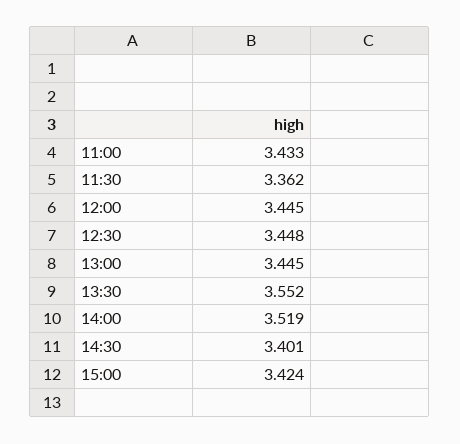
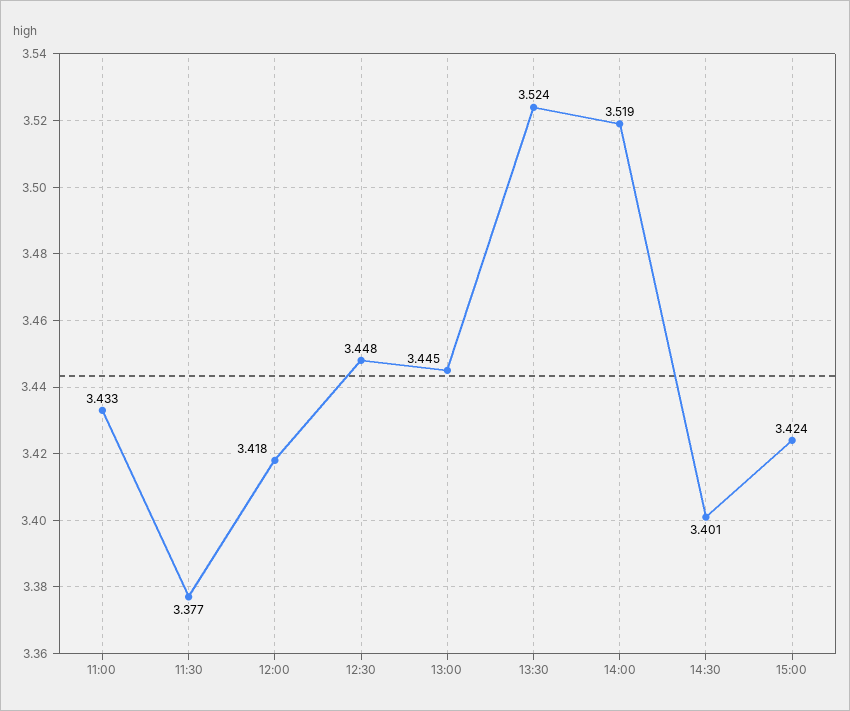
11:30: 3.362 -> 3.377
12:00: 3.445 -> 3.418
13:30: 3.552 -> 3.524

